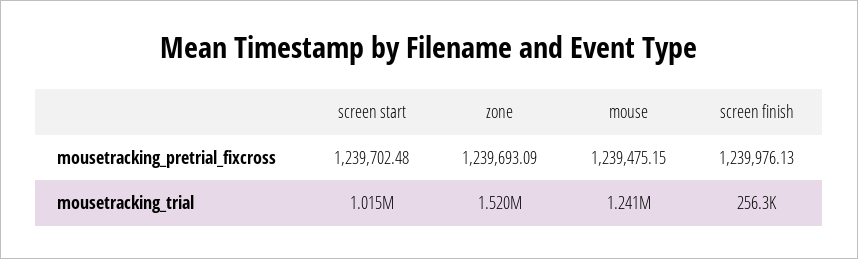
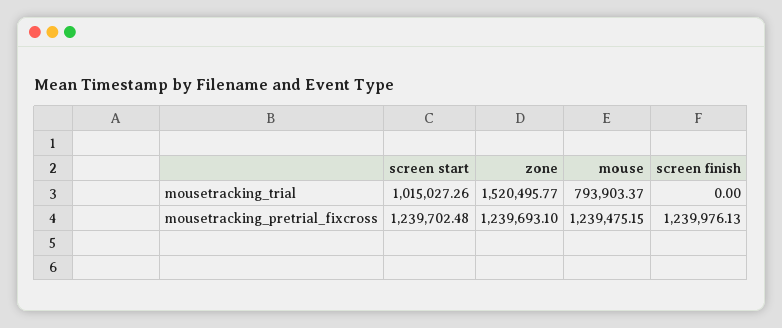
zone, mousetracking_pretrial_fixcross: 1239693.09 -> 1239693.1
mouse, mousetracking_trial: 1241000 -> 793903.37
screen finish, mousetracking_trial: 256300 -> 0

